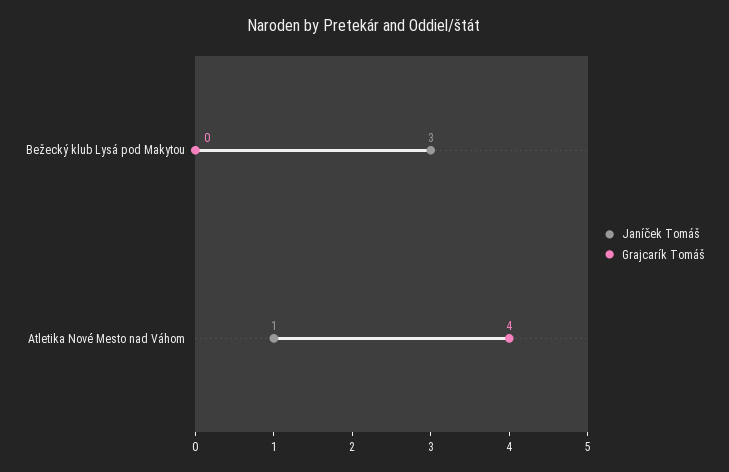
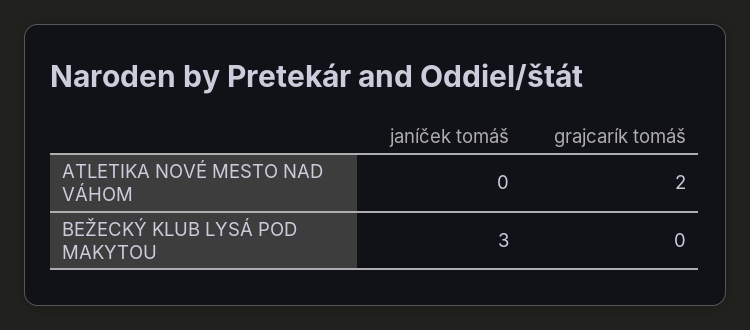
Janíček Tomáš, Atletika Nové Mesto nad Váhom: 1 -> 0
Grajcarík Tomáš, Atletika Nové Mesto nad Váhom: 4 -> 2

